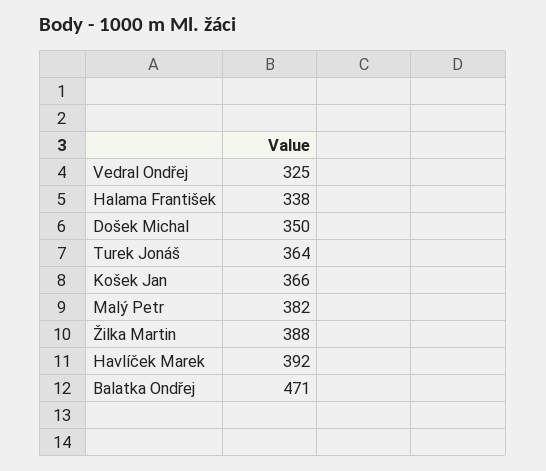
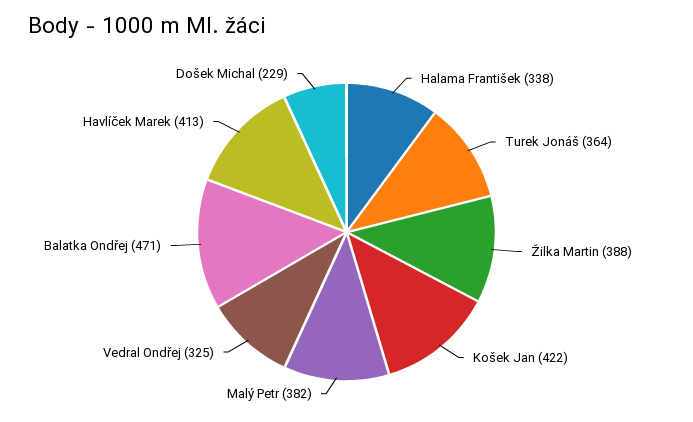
Došek Michal: 350 -> 229
Košek Jan: 366 -> 422
Havlíček Marek: 392 -> 413

